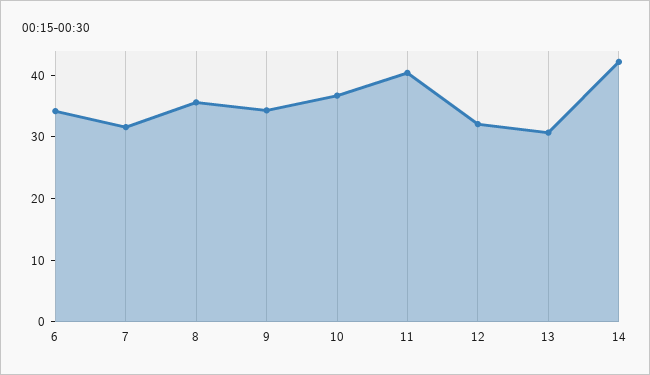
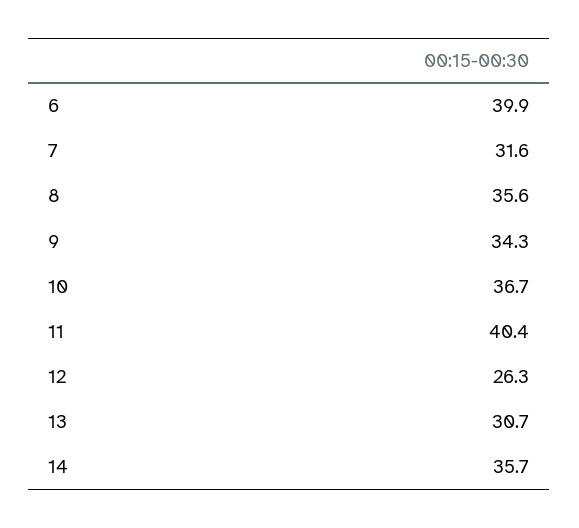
6: 34 -> 39.9
12: 32 -> 26.3
14: 42 -> 35.7

